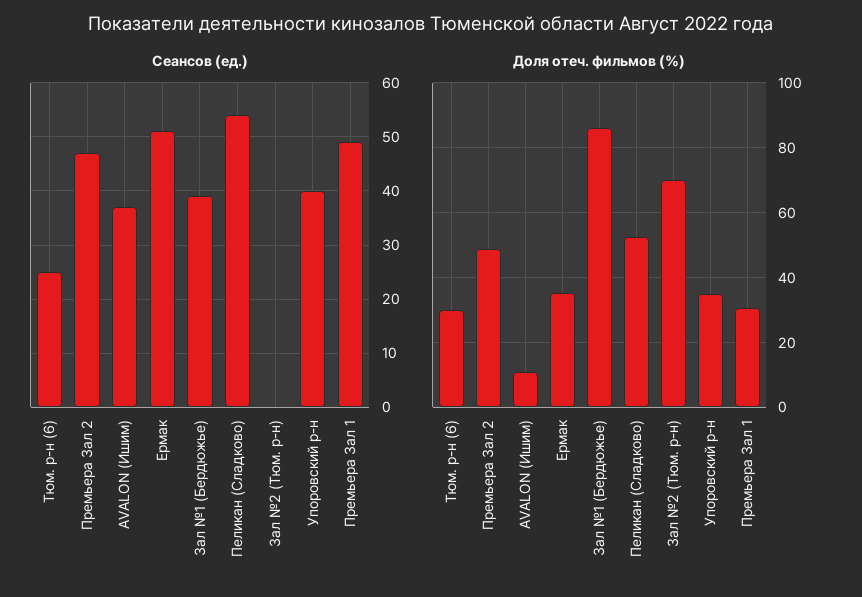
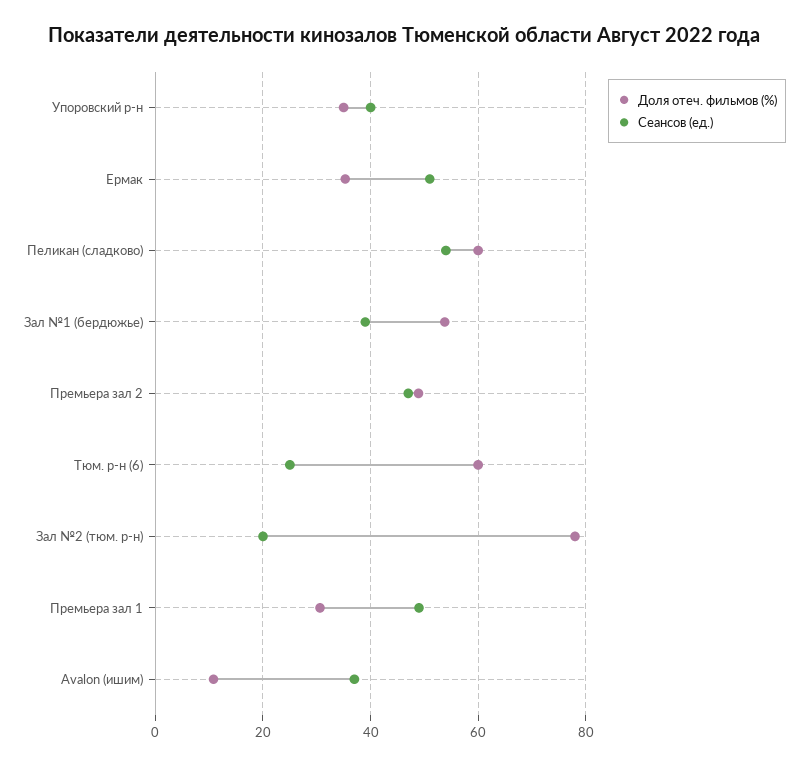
Сеансов (ед.), Зал №2 (Тюм. р-н): 0 -> 20
Доля отеч. фильмов (%), Тюм. р-н (6): 30 -> 60
Доля отеч. фильмов (%), Зал №1 (Бердюжье): 86 -> 54
Доля отеч. фильмов (%), Пеликан (Сладково): 52 -> 60
Доля отеч. фильмов (%), Зал №2 (Тюм. р-н): 70 -> 78

